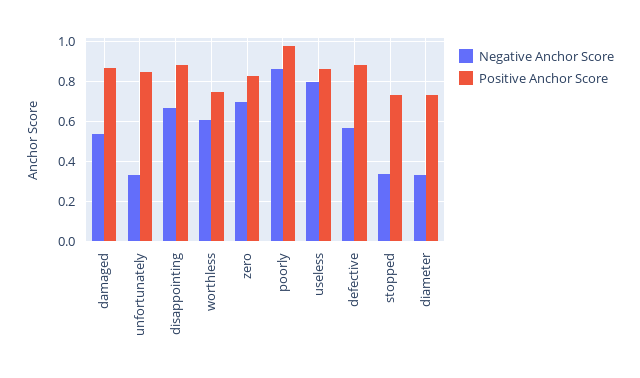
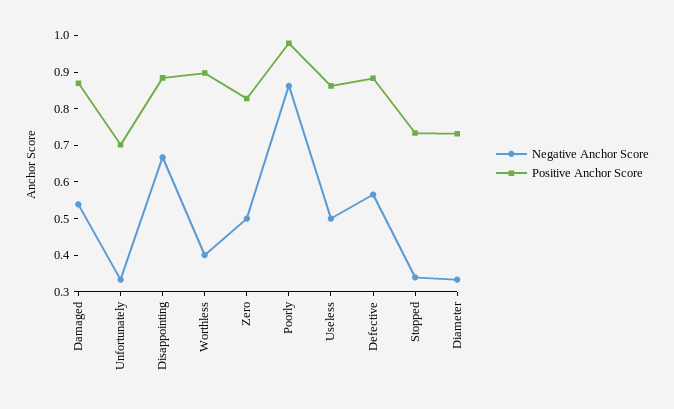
Positive Anchor Score, unfortunately: 0.85 -> 0.7
Negative Anchor Score, worthless: 0.6 -> 0.4
Positive Anchor Score, worthless: 0.75 -> 0.9
Negative Anchor Score, zero: 0.7 -> 0.5
Negative Anchor Score, useless: 0.8 -> 0.5

